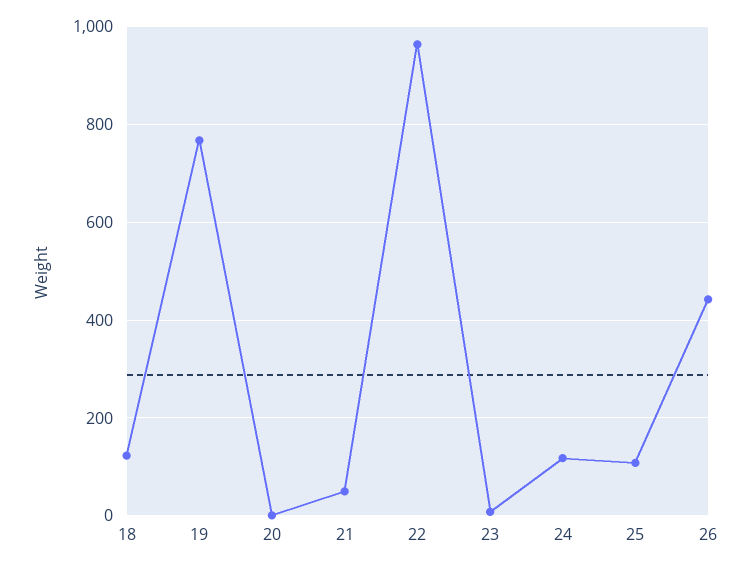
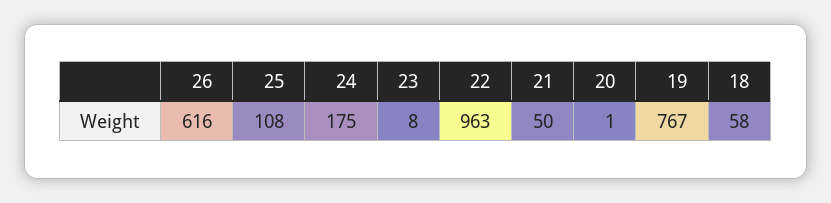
18: 120 -> 58
24: 120 -> 175
26: 440 -> 616

